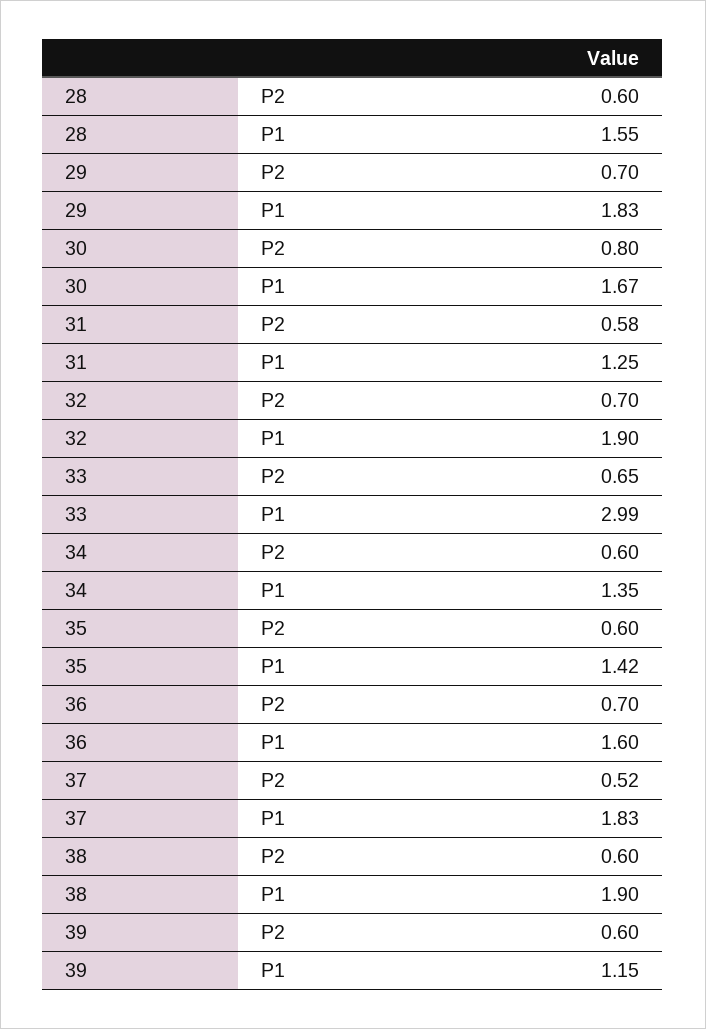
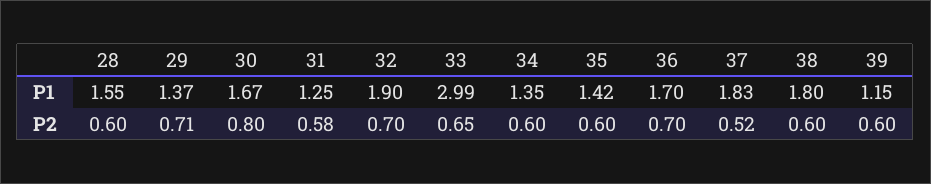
29, P2: 0.7 -> 0.71
29, P1: 1.83 -> 1.37
36, P1: 1.6 -> 1.7
38, P1: 1.9 -> 1.8

